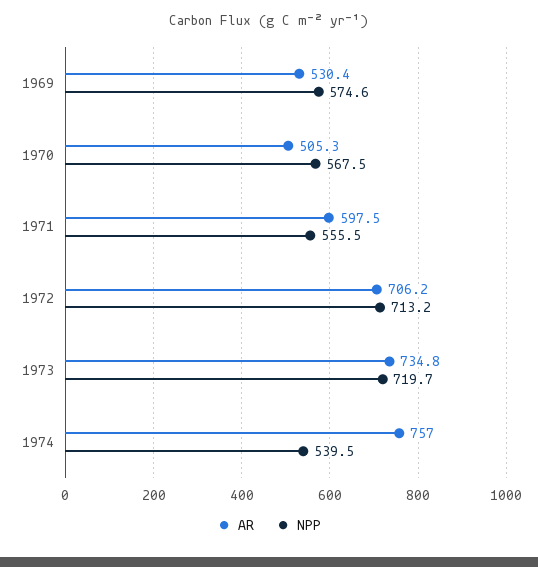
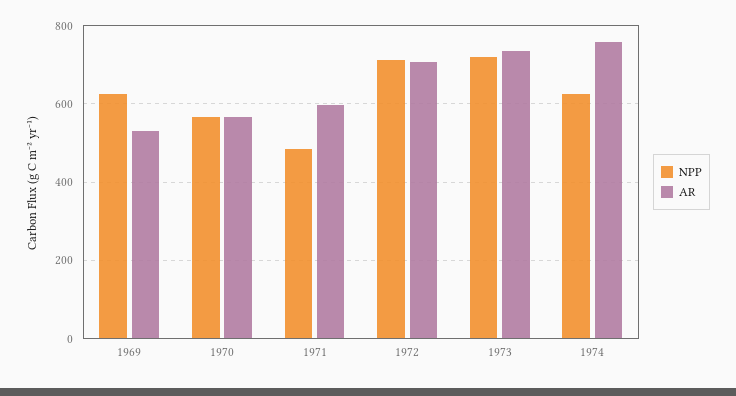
NPP, 1969: 574.6 -> 620
AR, 1970: 505.3 -> 560
NPP, 1971: 555.5 -> 480
NPP, 1974: 539.5 -> 620

